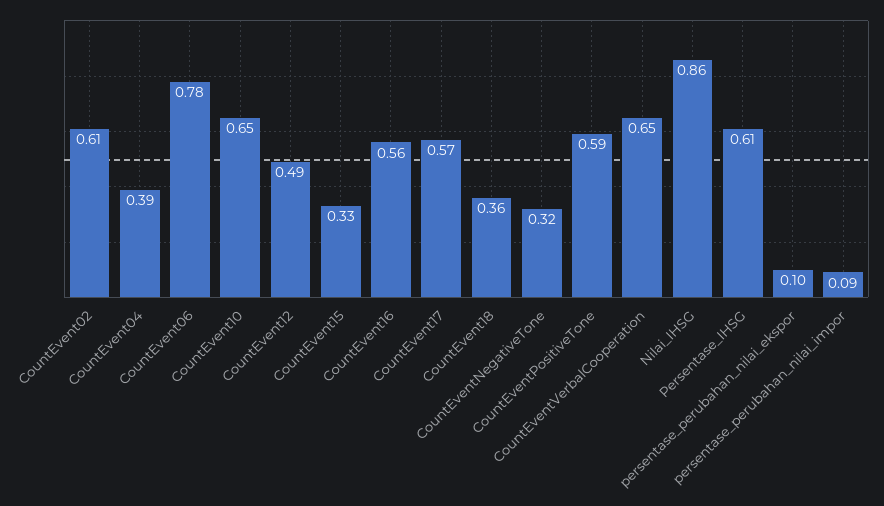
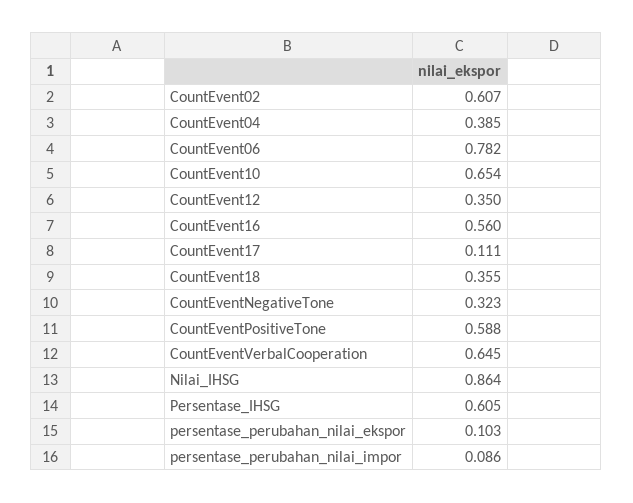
CountEvent12: 0.49 -> 0.35
CountEvent15: 0.33 -> none
CountEvent17: 0.57 -> 0.111

